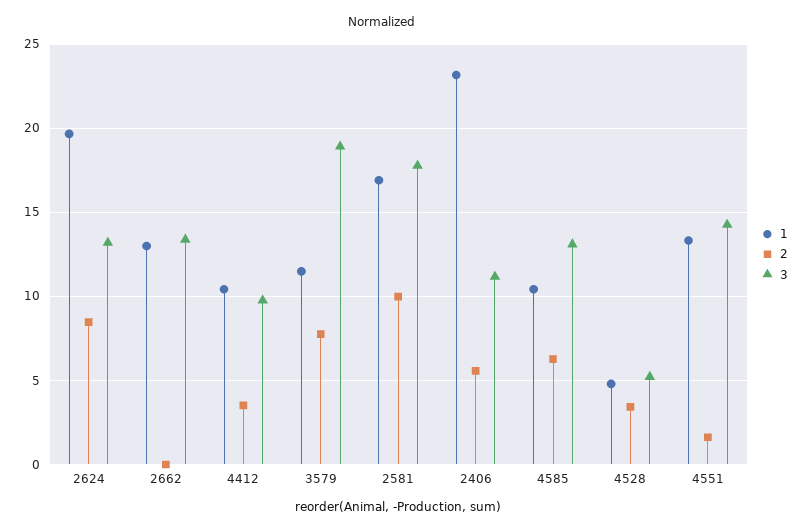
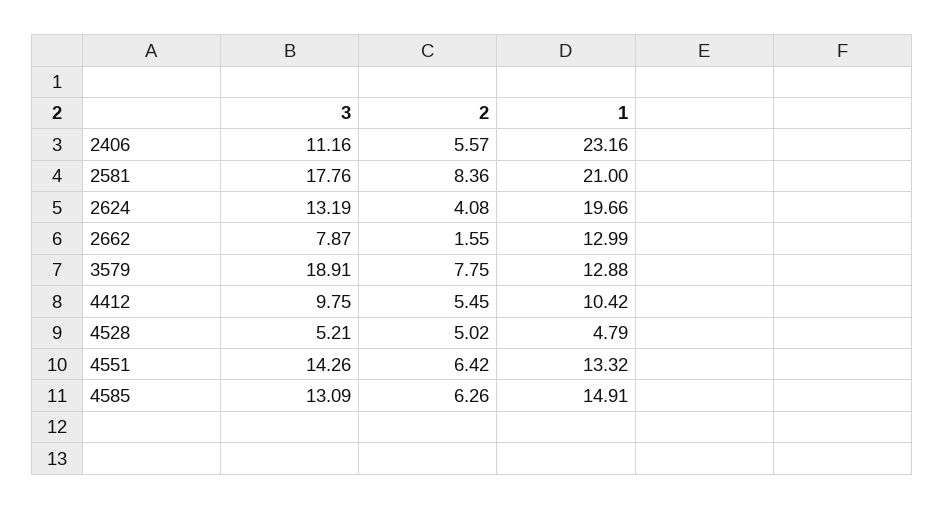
2, 2624: 8.5 -> 4.08
2, 2662: 0 -> 1.55
3, 2662: 13.5 -> 7.87
2, 4412: 3.5 -> 5.45
1, 3579: 11.5 -> 12.88
1, 2581: 17 -> 21
2, 2581: 10 -> 8.36
1, 4585: 10.5 -> 14.91
2, 4528: 3.5 -> 5.02
2, 4551: 1.5 -> 6.42

